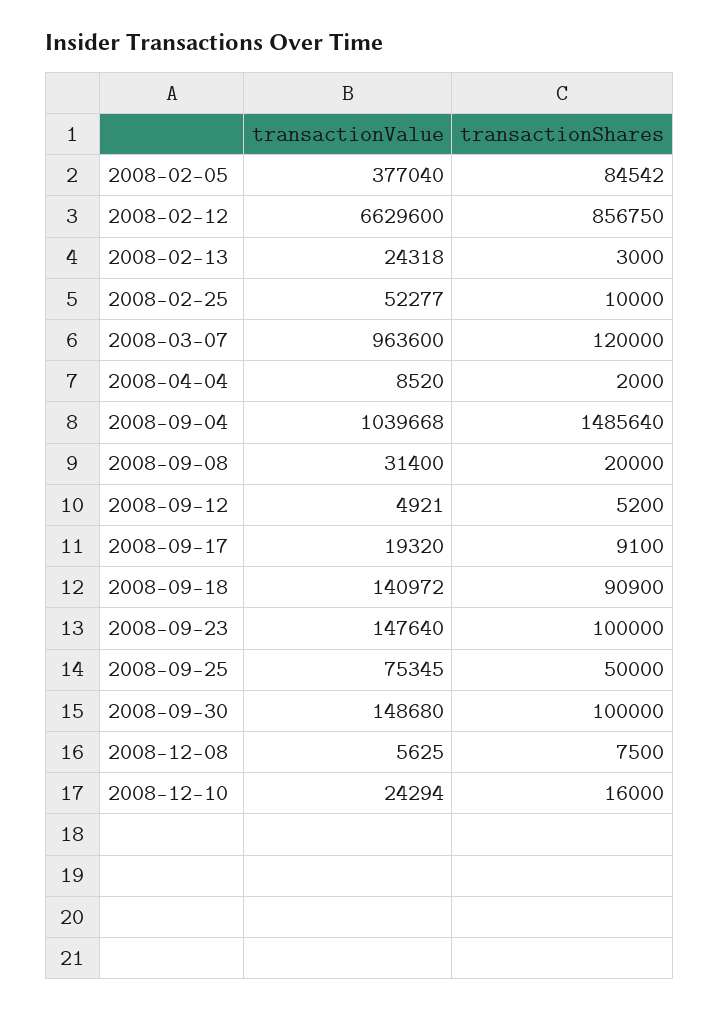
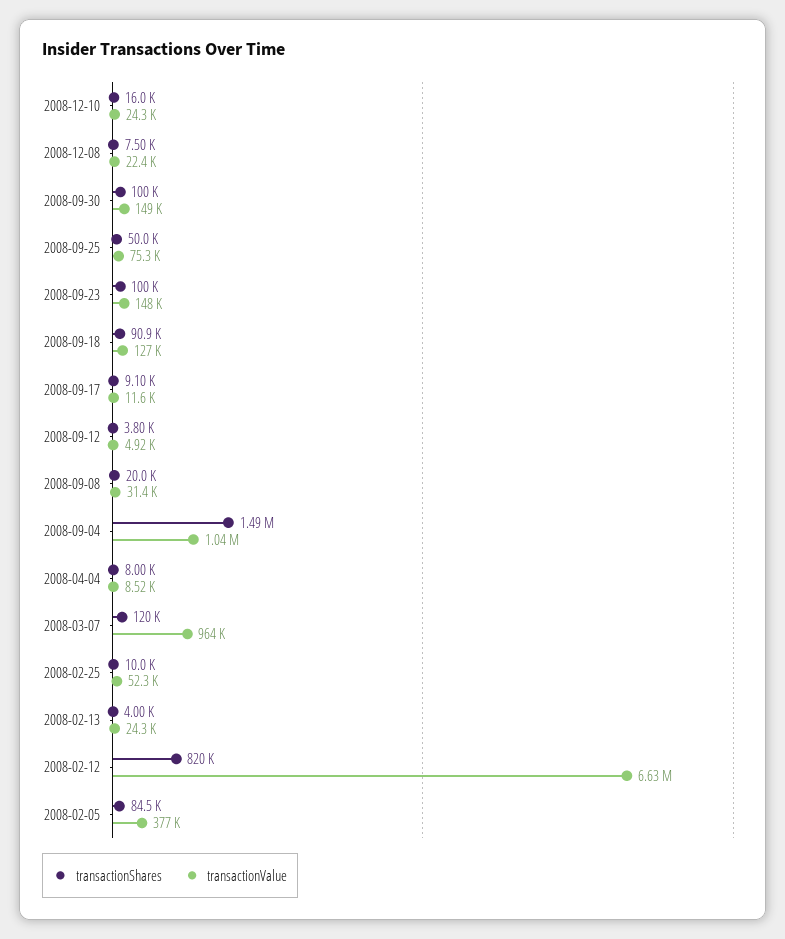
transactionShares, 2008-02-12: 856750 -> 820000
transactionShares, 2008-02-13: 3000 -> 4000
transactionShares, 2008-04-04: 2000 -> 8000
transactionShares, 2008-09-12: 5200 -> 3800
transactionValue, 2008-09-17: 19320 -> 11600
transactionValue, 2008-09-18: 140972 -> 127000
transactionValue, 2008-12-08: 5625 -> 22400

